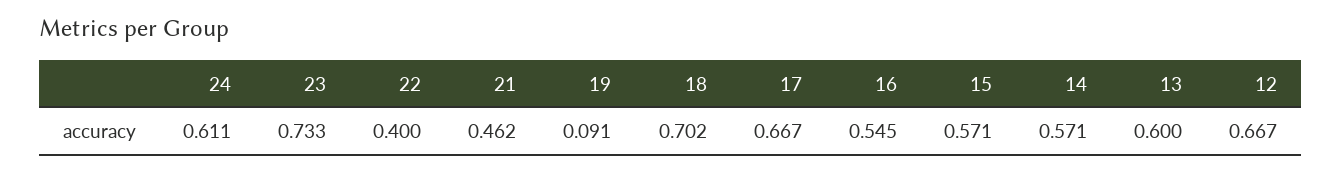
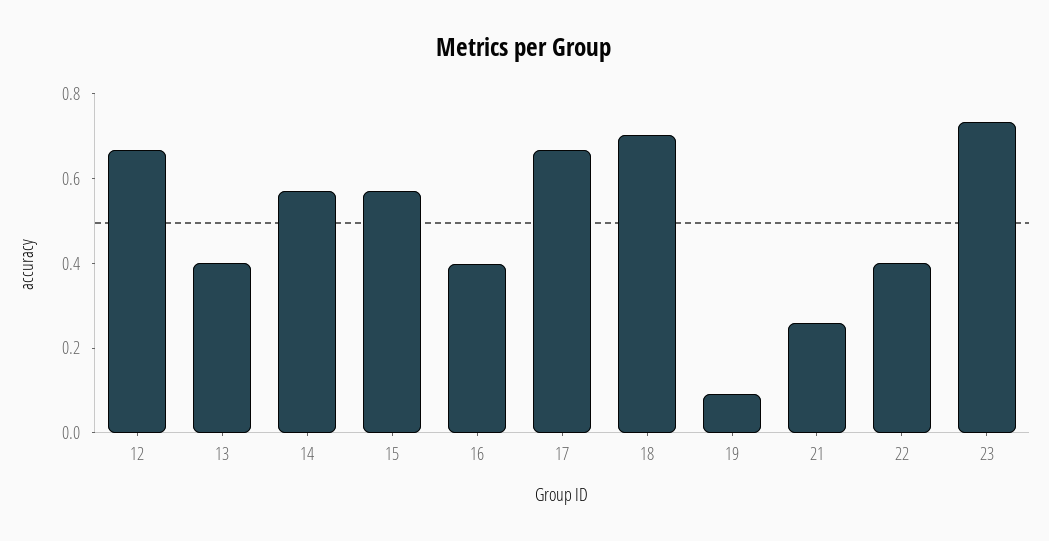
24: 0.611 -> none
21: 0.462 -> 0.25
16: 0.545 -> 0.4
13: 0.6 -> 0.4

